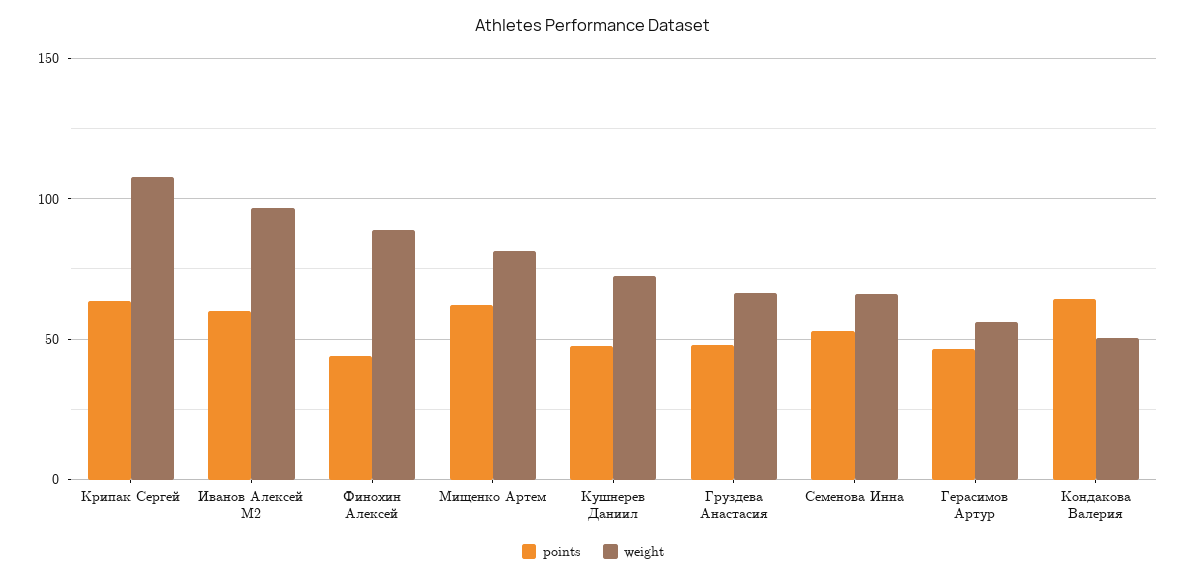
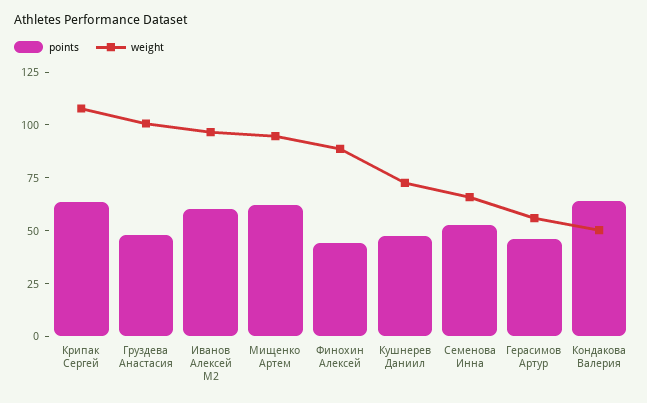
weight, Мищенко Артем: 80 -> 95
weight, Груздева Анастасия: 65 -> 100

